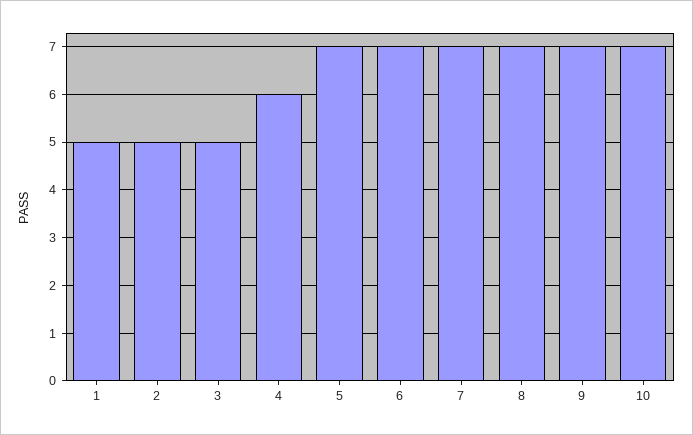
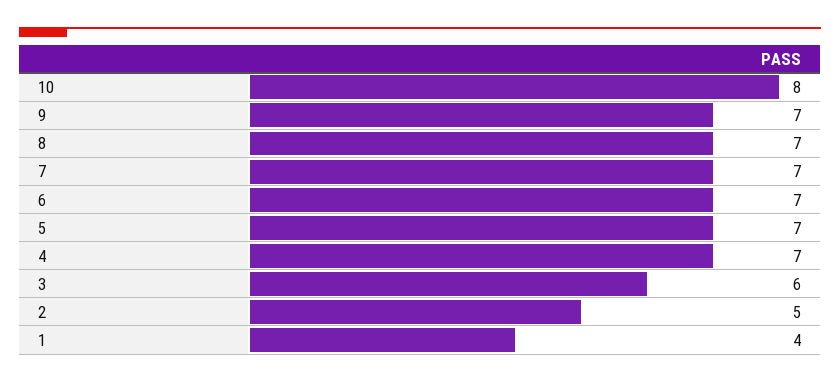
1: 5 -> 4
3: 5 -> 6
4: 6 -> 7
10: 7 -> 8

